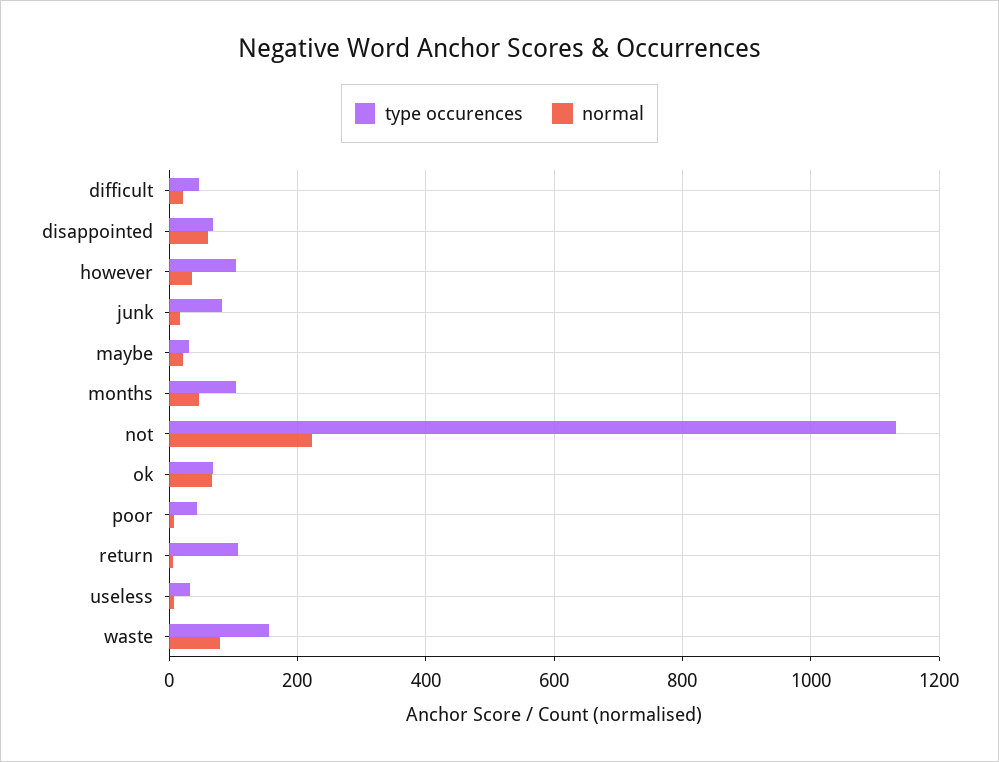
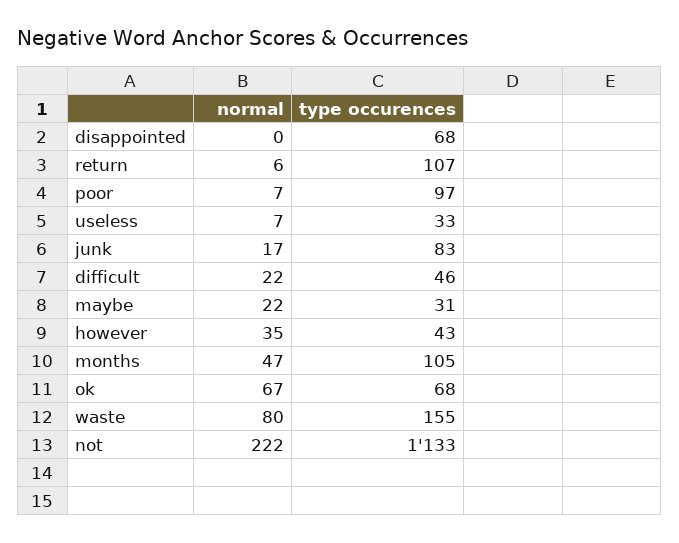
normal, disappointed: 60 -> 0
type occurences, however: 100 -> 43
type occurences, poor: 40 -> 97

